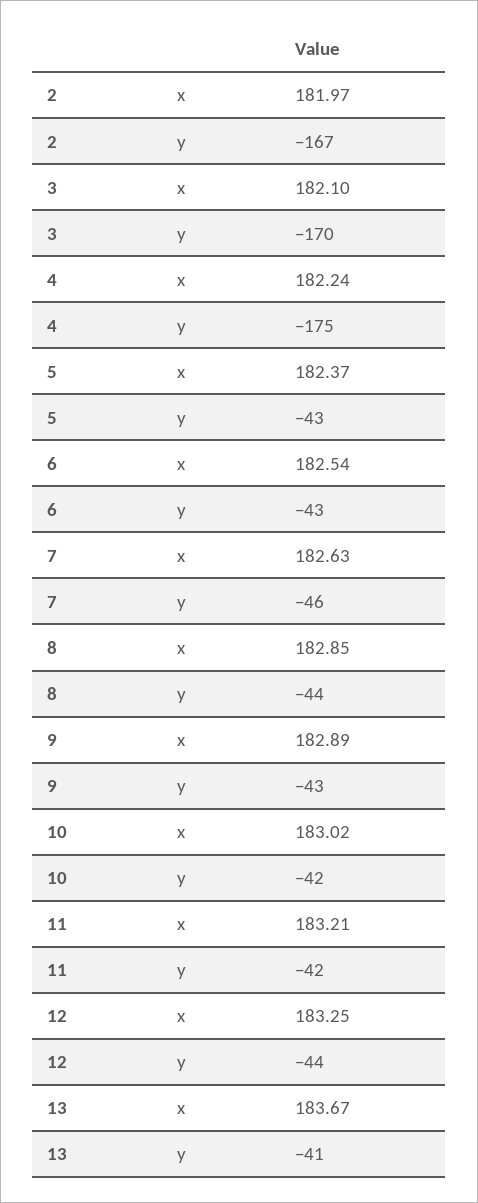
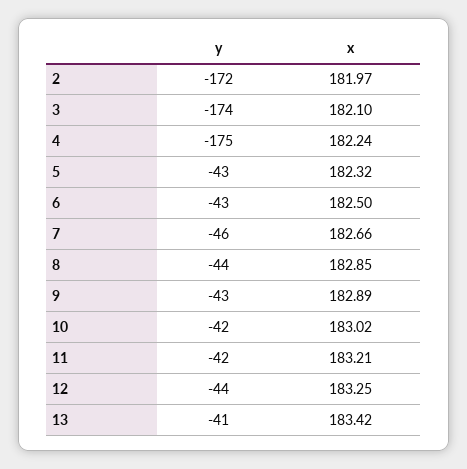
2, y: -167 -> -172
3, y: -170 -> -174
5, x: 182.37 -> 182.32
6, x: 182.54 -> 182.5
7, x: 182.63 -> 182.66
13, x: 183.67 -> 183.42

